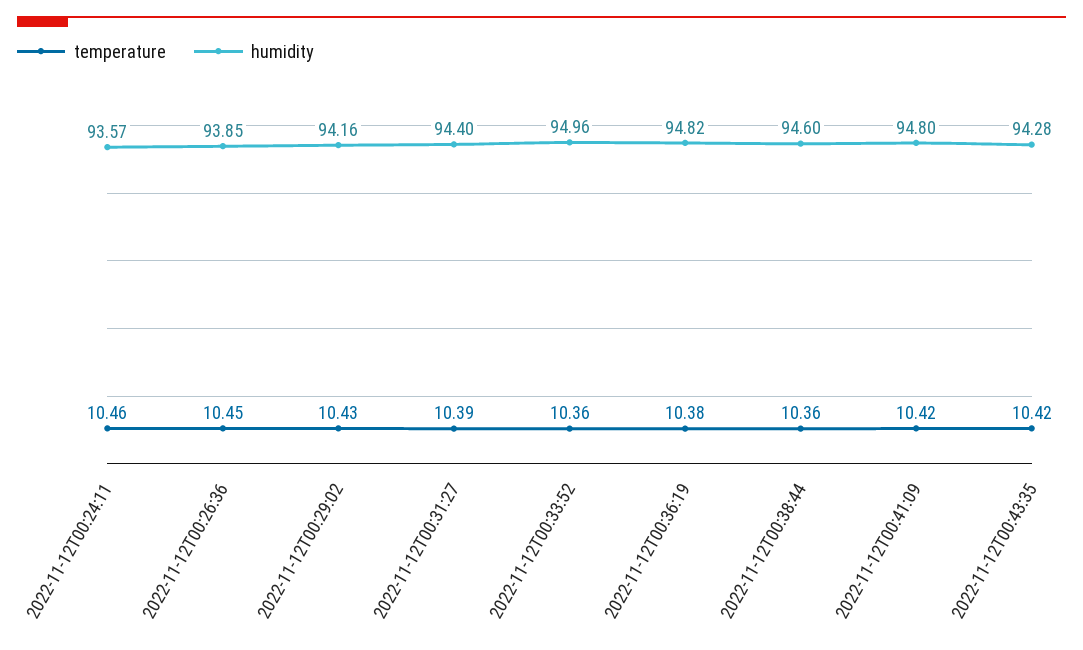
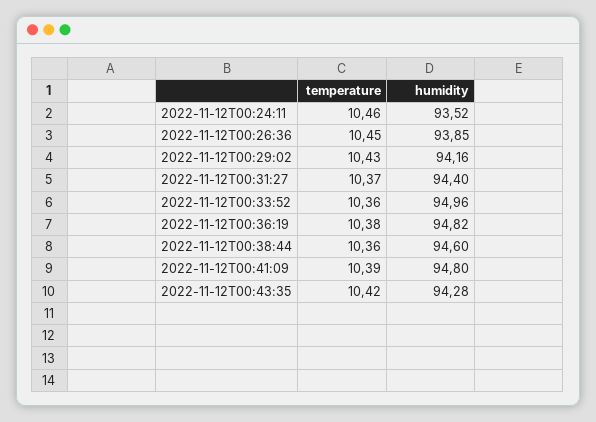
humidity, 2022-11-12T00:24:11: 93.57 -> 93.52
temperature, 2022-11-12T00:31:27: 10.39 -> 10.37
temperature, 2022-11-12T00:41:09: 10.42 -> 10.39

